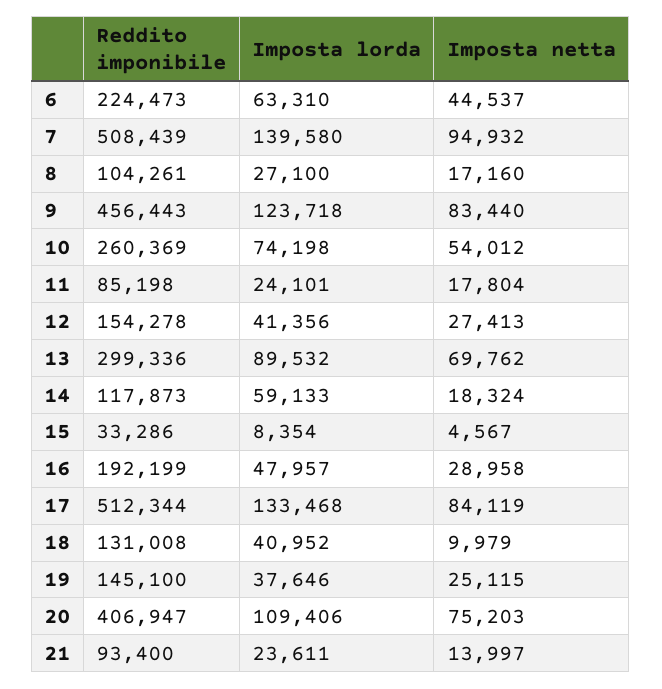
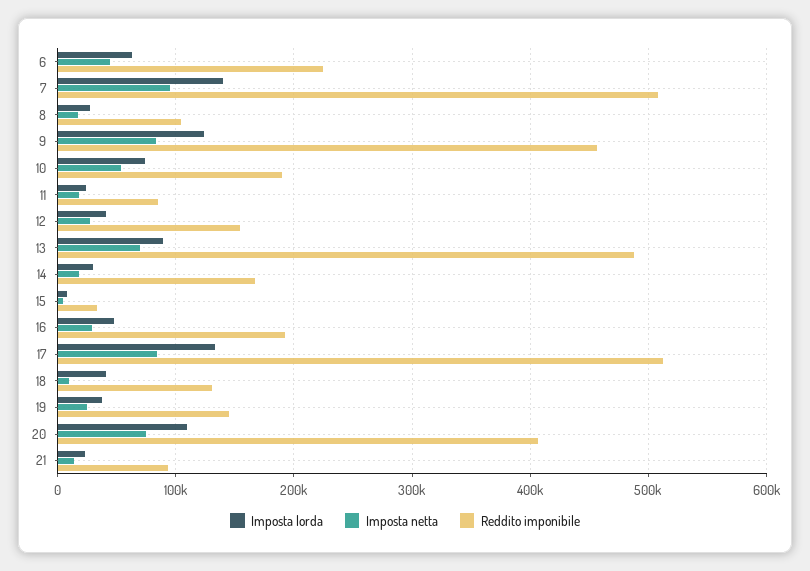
Reddito imponibile, 10: 260369 -> 190000
Reddito imponibile, 13: 299336 -> 490000
Reddito imponibile, 14: 117873 -> 170000
Imposta lorda, 14: 59133 -> 30000

